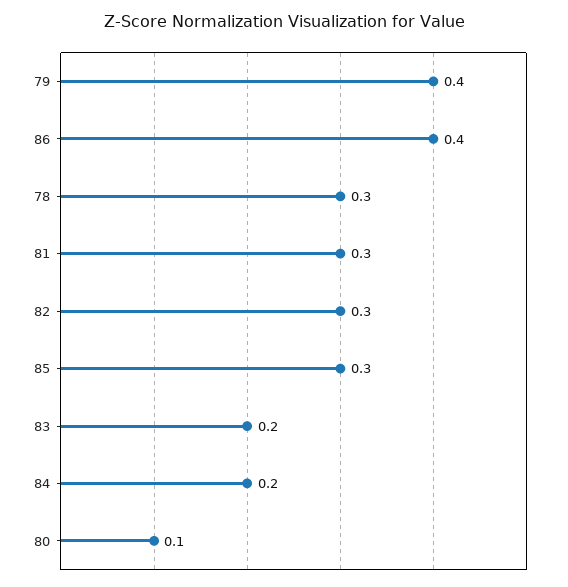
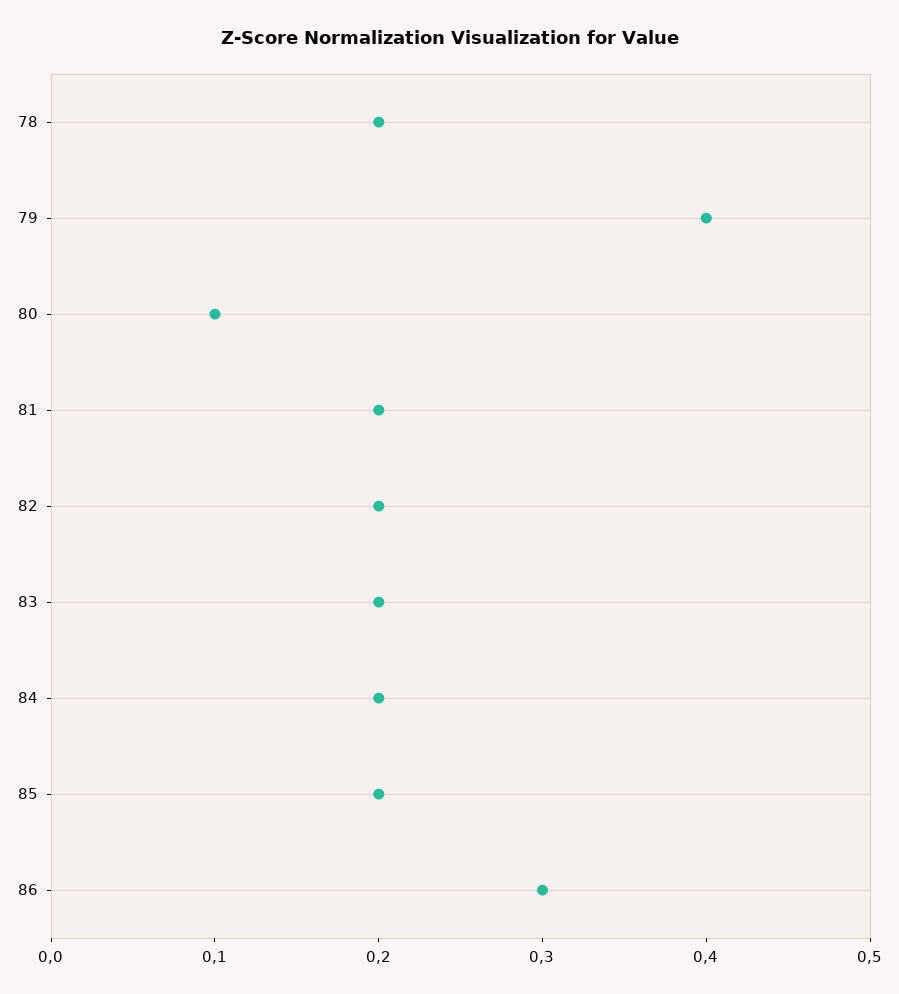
86: 0.4 -> 0.3
78: 0.3 -> 0.2
81: 0.3 -> 0.2
82: 0.3 -> 0.2
85: 0.3 -> 0.2

